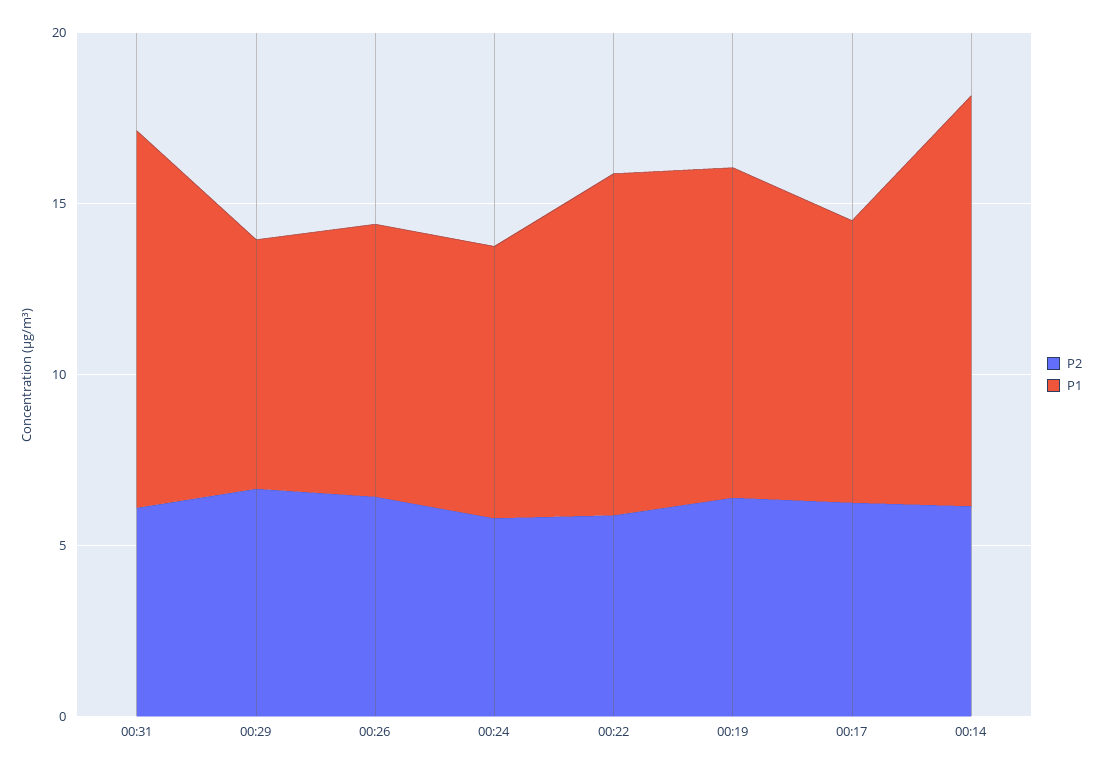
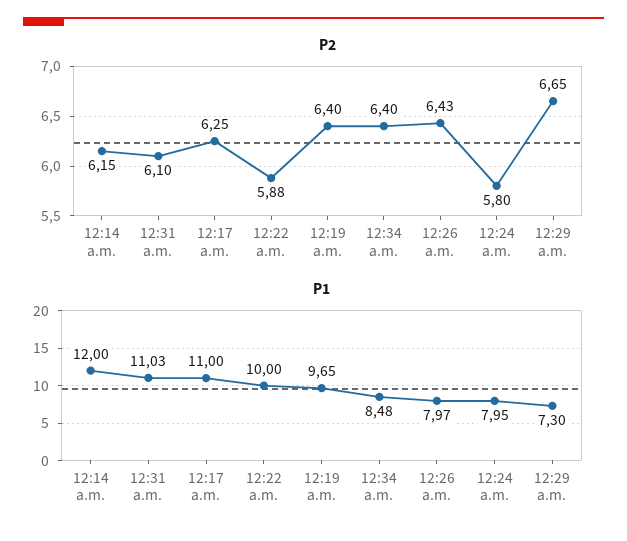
P1, 00:17: 8 -> 11
P2, 12:34 a.m.: none -> 6.4
P1, 12:34 a.m.: none -> 8.48

